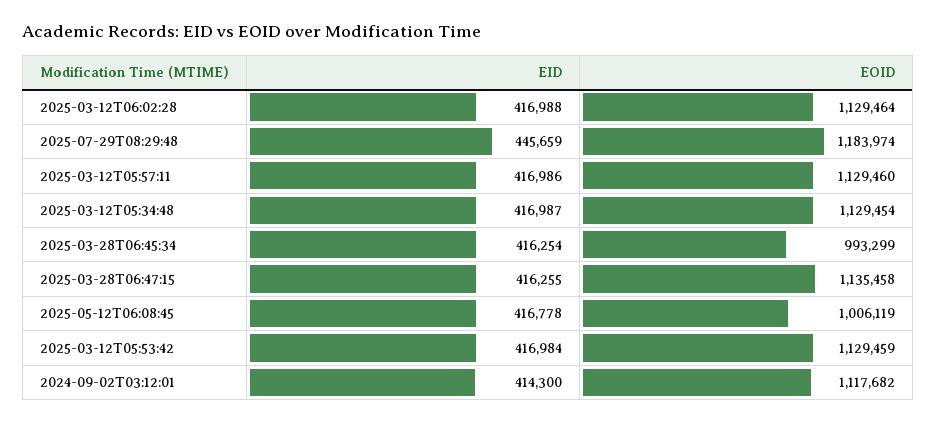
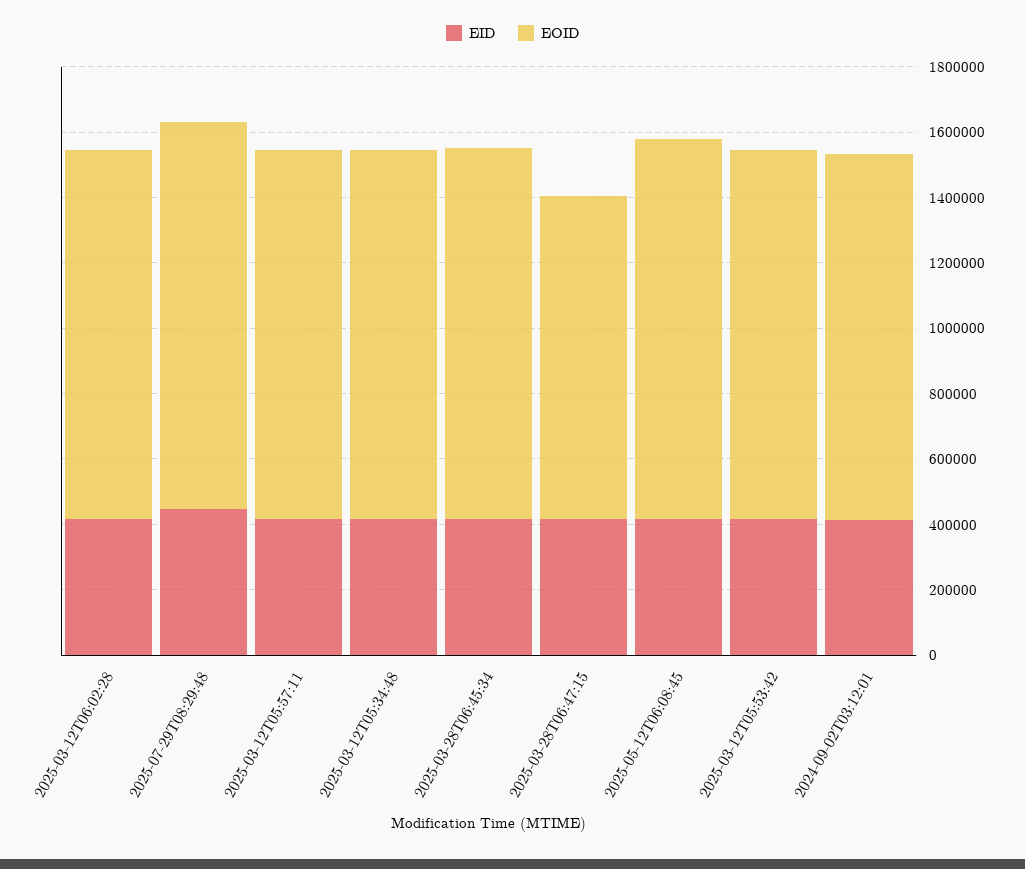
EOID, 2025-03-28T06:45:34: 993299 -> 1150000
EOID, 2025-03-28T06:47:15: 1135458 -> 1000000
EOID, 2025-05-12T06:08:45: 1006119 -> 1150000

